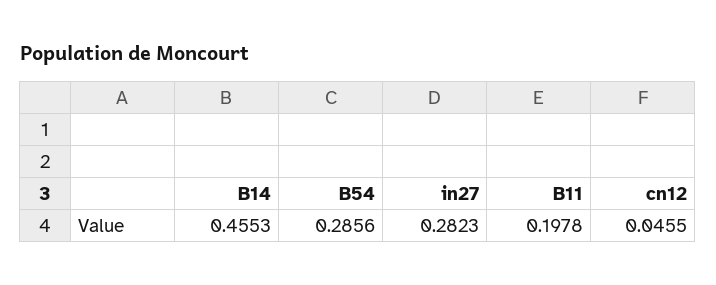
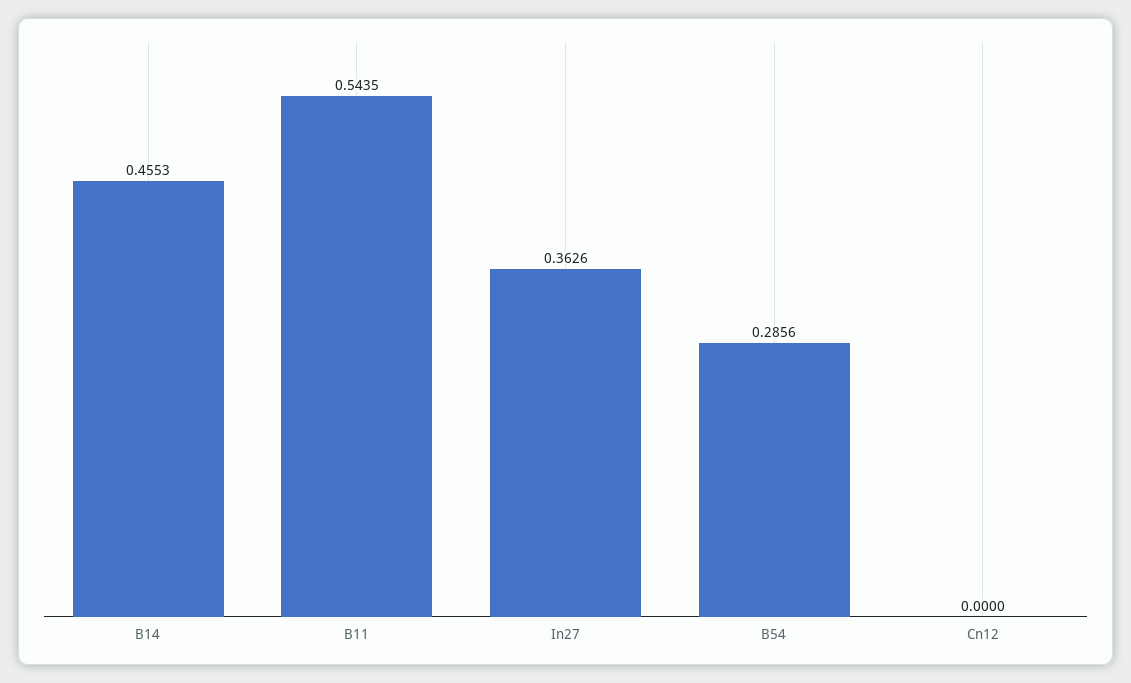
in27: 0.2823 -> 0.3626
B11: 0.1978 -> 0.5435
cn12: 0.0455 -> 0

